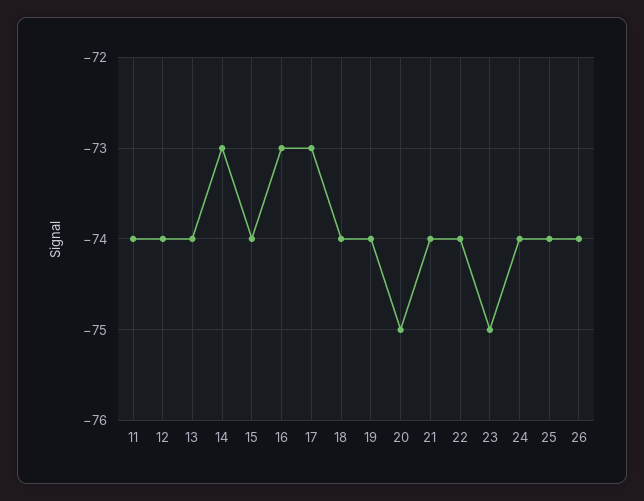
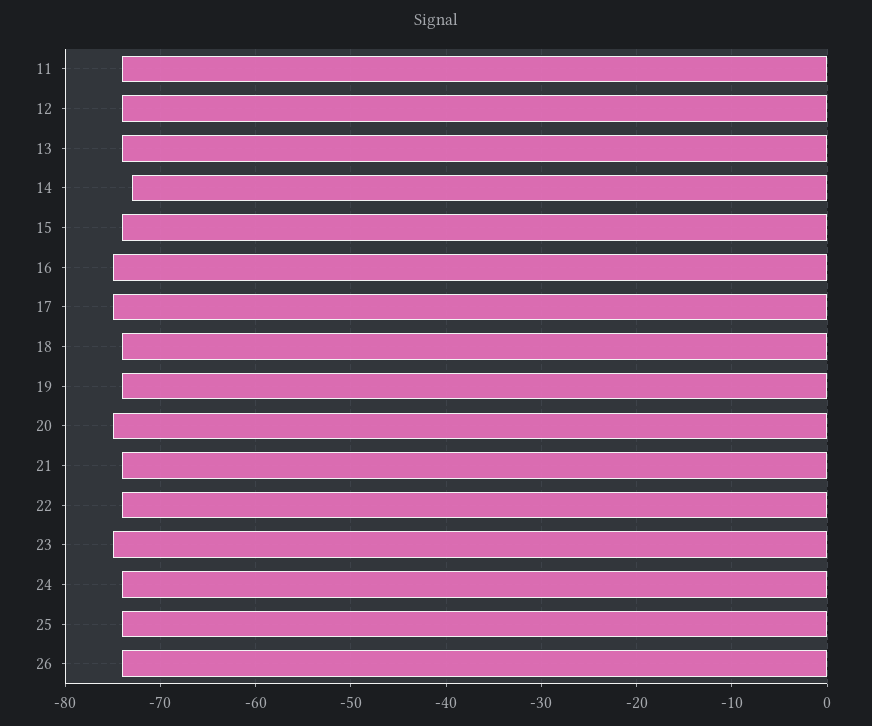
16: -73 -> -75
17: -73 -> -75

